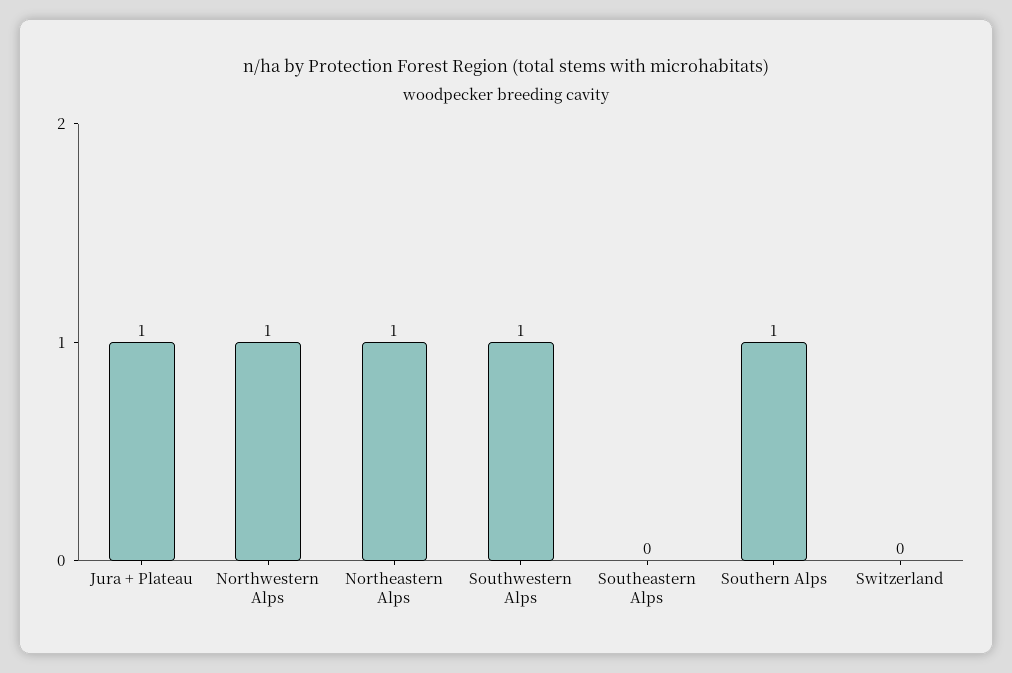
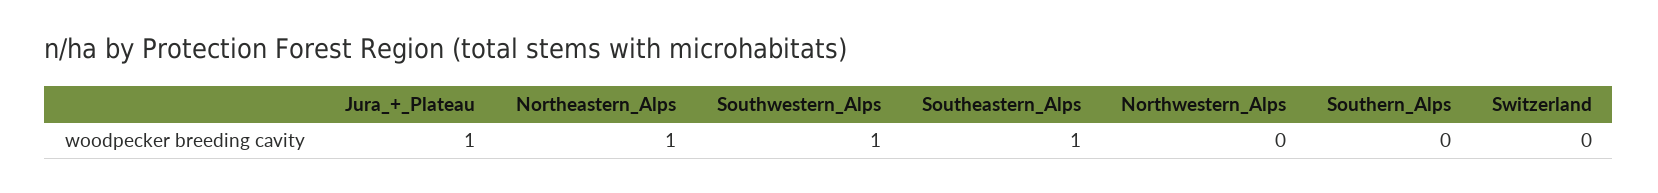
Northwestern Alps: 1 -> 0
Southeastern Alps: 0 -> 1
Southern Alps: 1 -> 0

